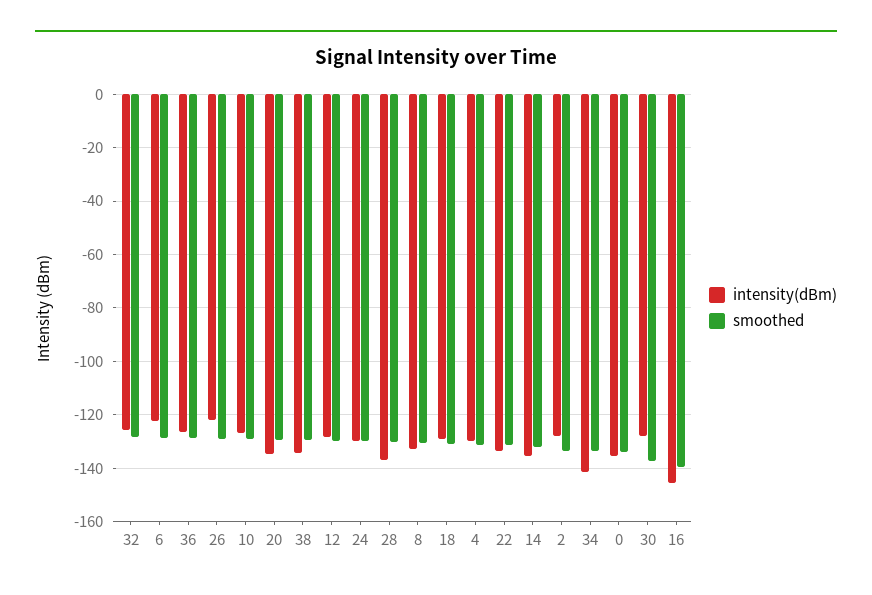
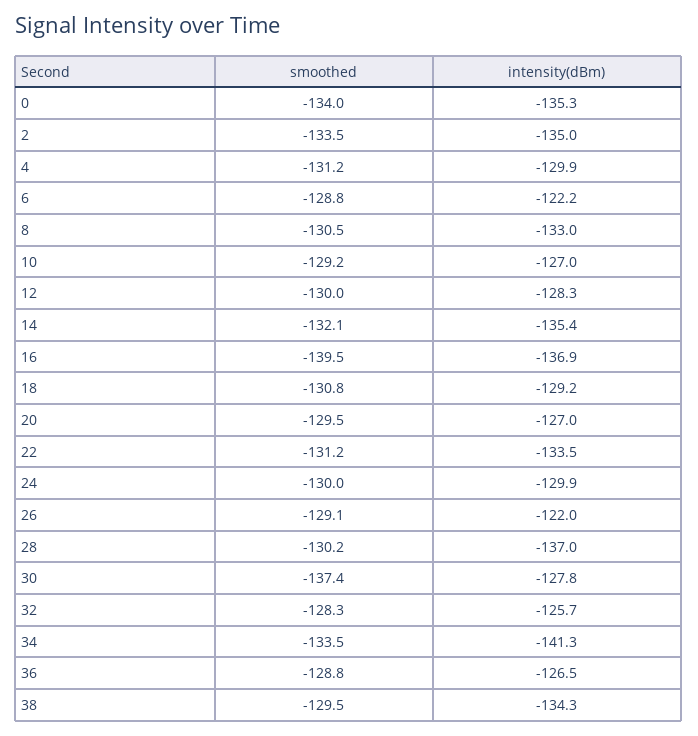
intensity(dBm), 20: -135 -> -127
intensity(dBm), 2: -127.5 -> -135
intensity(dBm), 16: -145 -> -136.9

